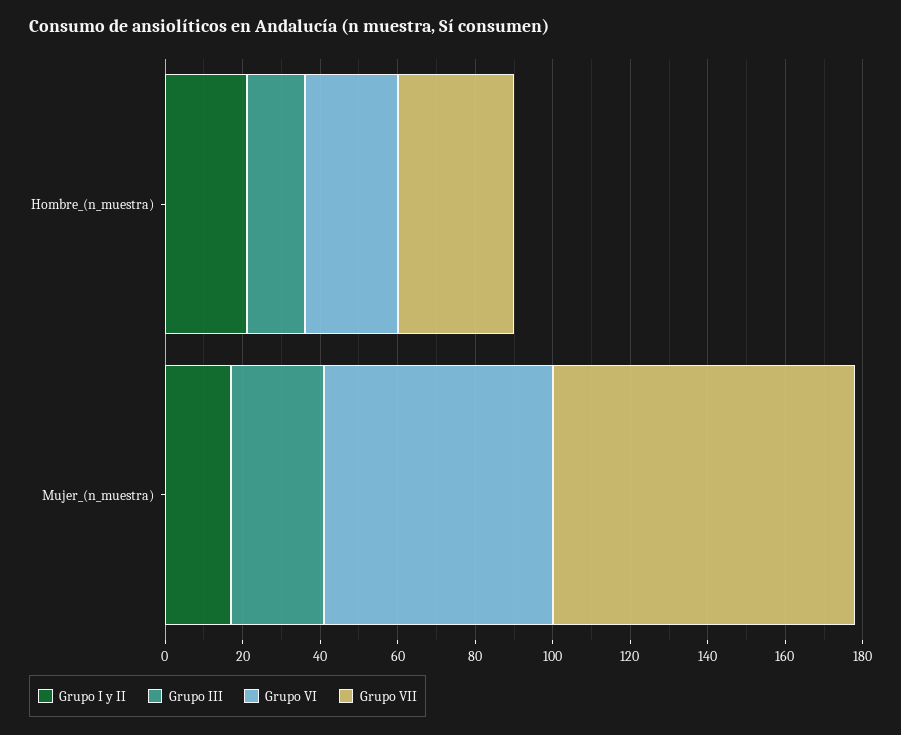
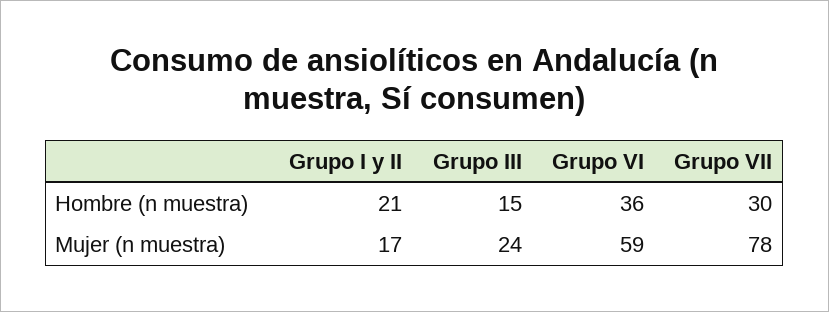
Grupo VI, Hombre_(n_muestra): 25 -> 36

